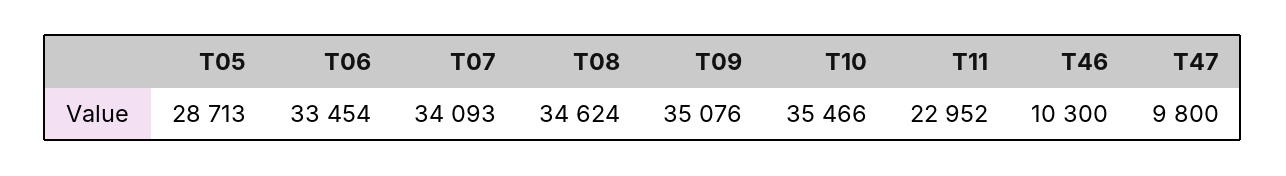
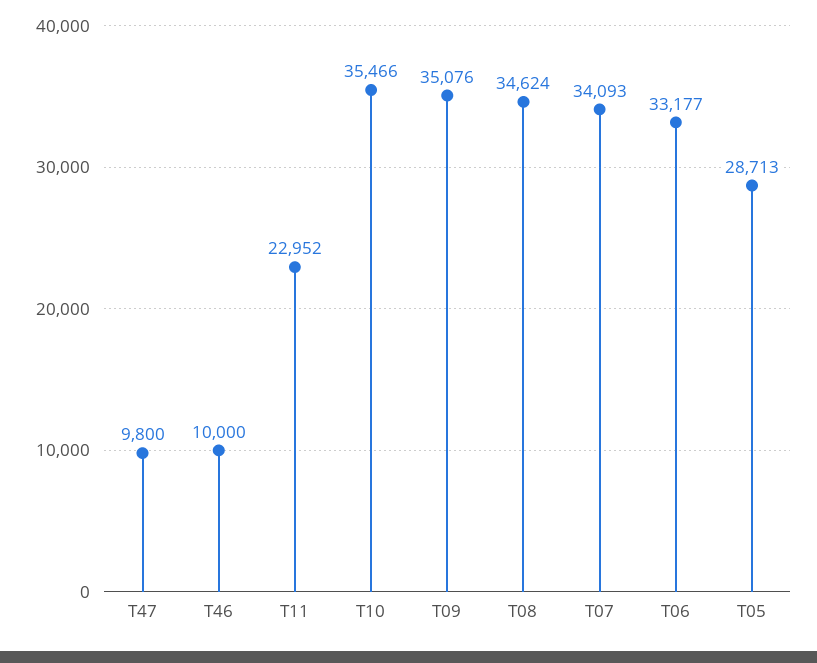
T06: 33454 -> 33177
T46: 10300 -> 10000

